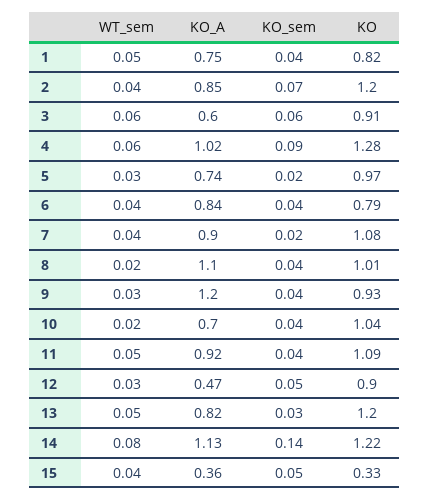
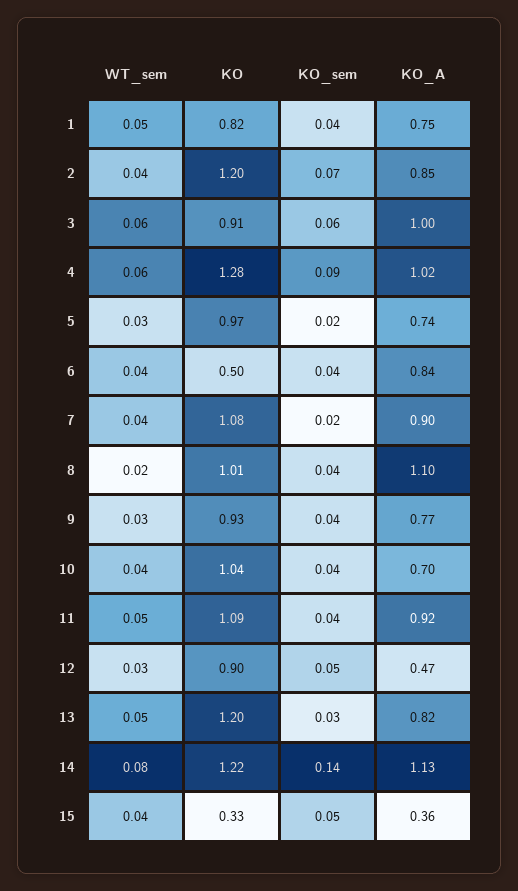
KO_A, 3: 0.6 -> 1
KO, 6: 0.79 -> 0.5
KO_A, 9: 1.2 -> 0.77
WT_sem, 10: 0.02 -> 0.04

